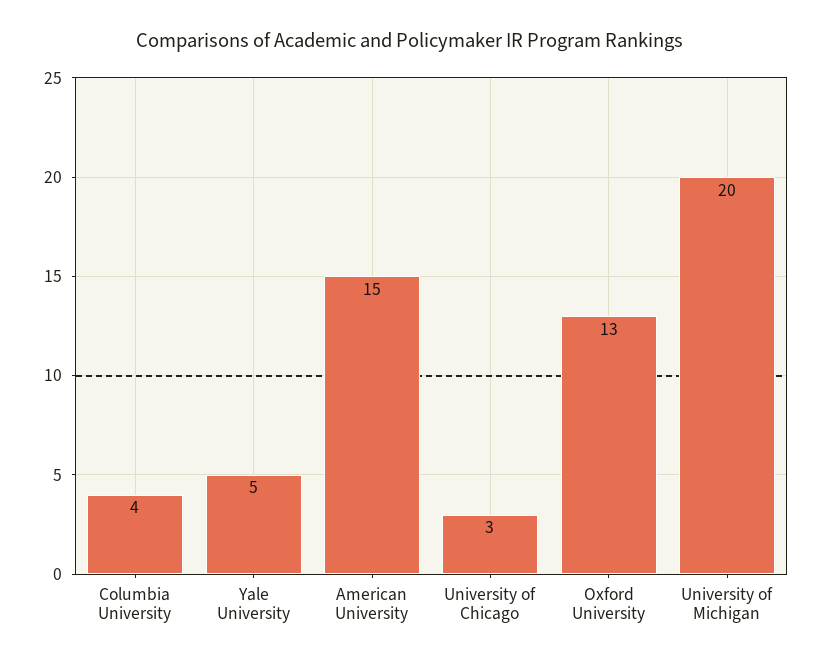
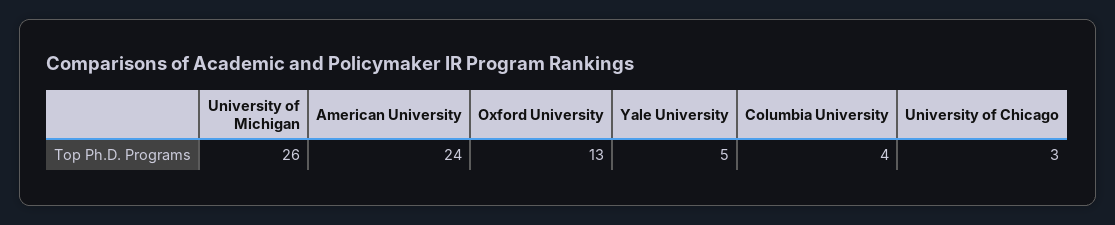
American University: 15 -> 24
University of Michigan: 20 -> 26

